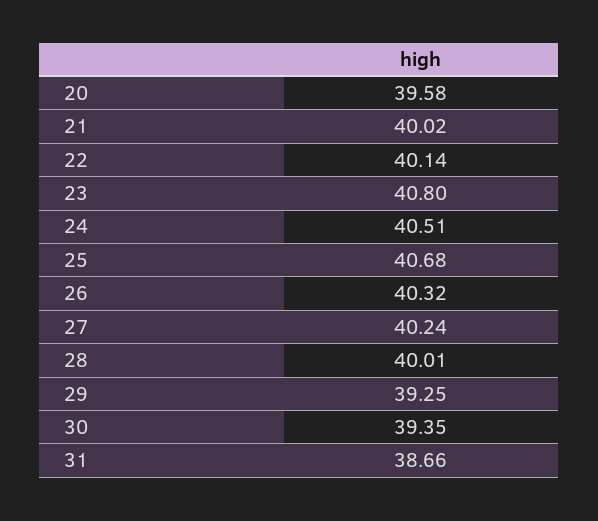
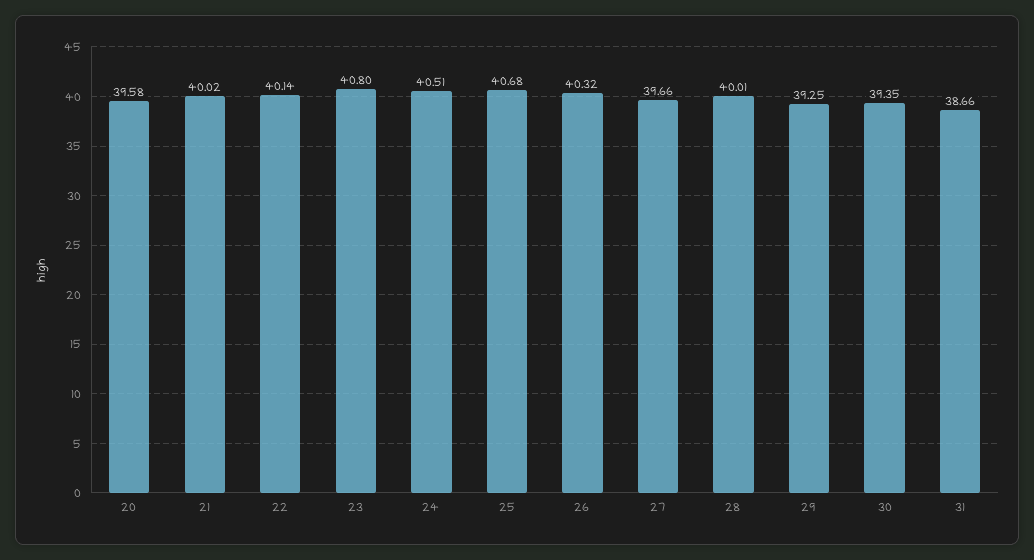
27: 40.24 -> 39.66

